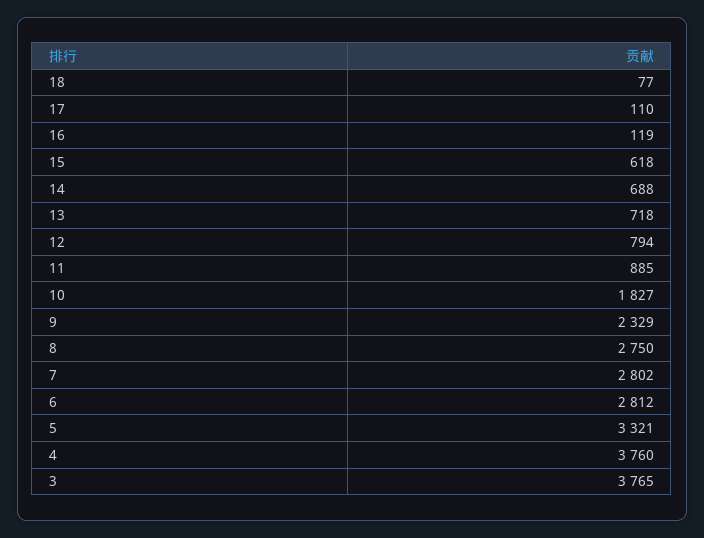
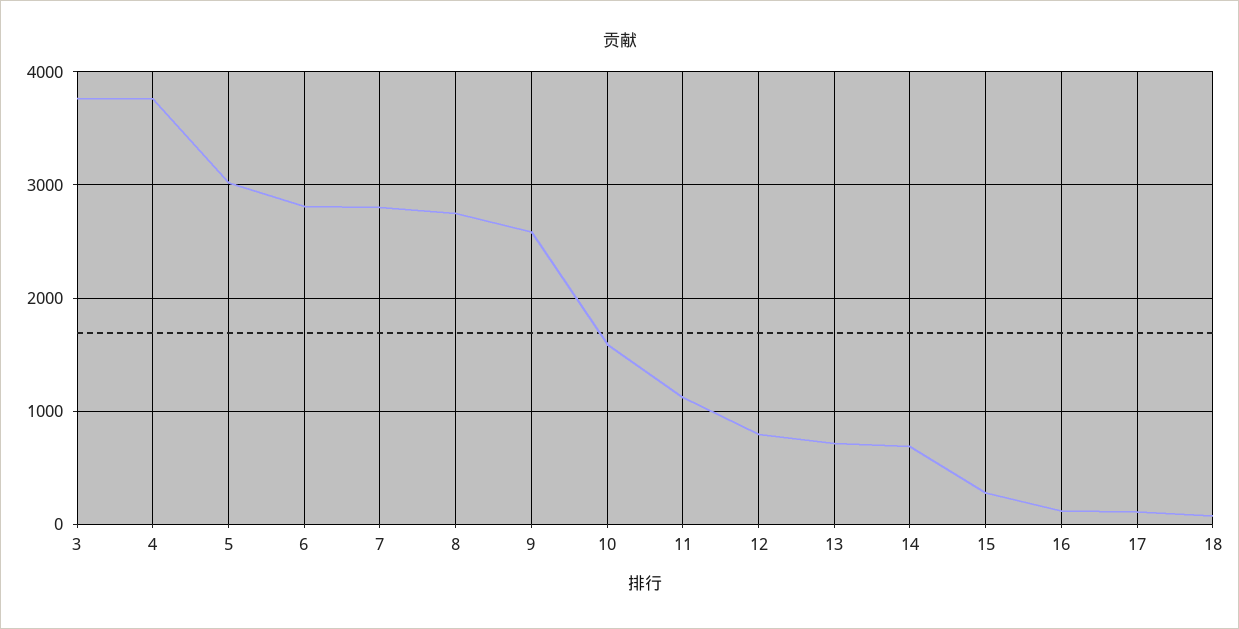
15: 618 -> 300
11: 885 -> 1100
10: 1827 -> 1600
9: 2329 -> 2600
5: 3321 -> 3000

